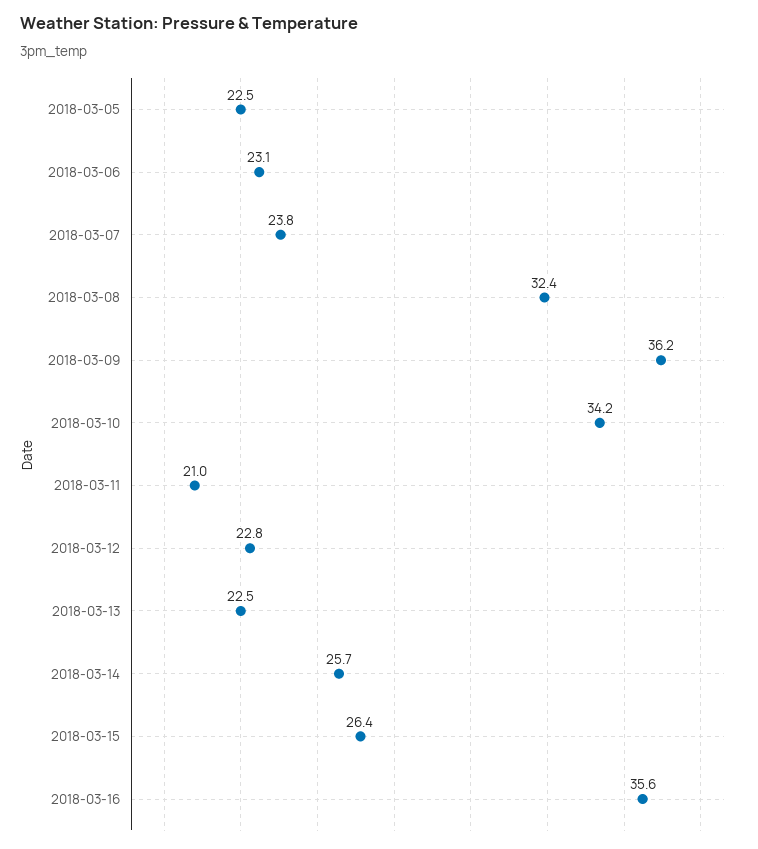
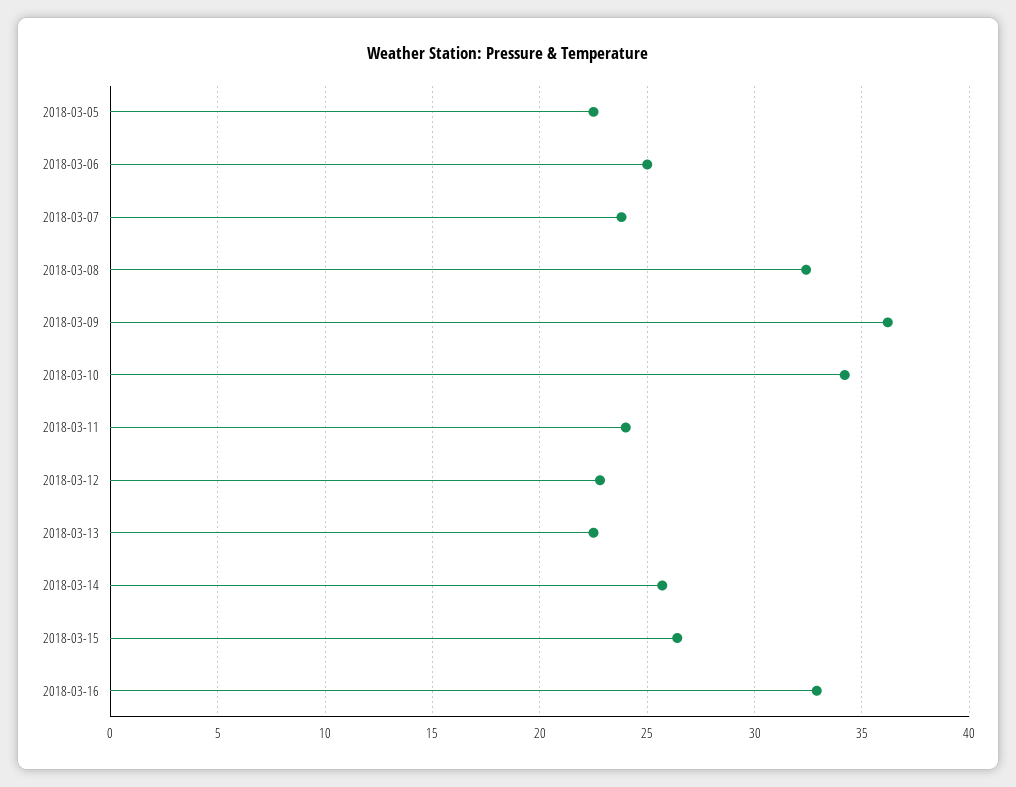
2018-03-06: 23.1 -> 25
2018-03-11: 21 -> 24
2018-03-16: 35.6 -> 33

